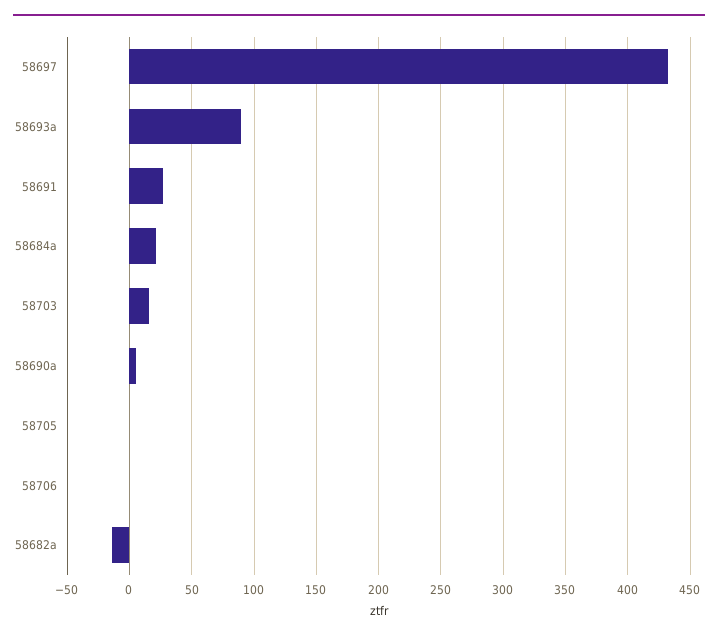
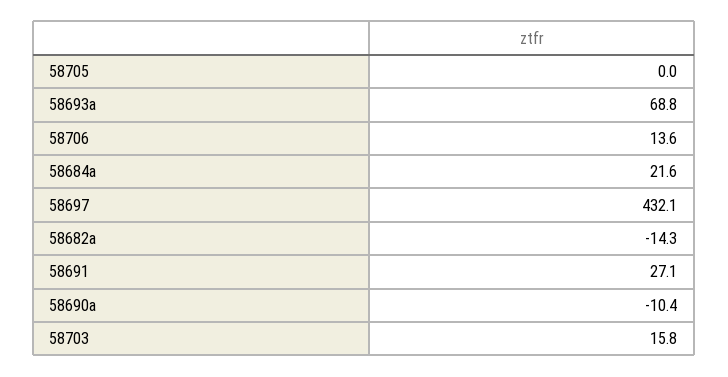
58693a: 90 -> 68.8
58690a: 5 -> -10.4
58706: 0 -> 13.6

